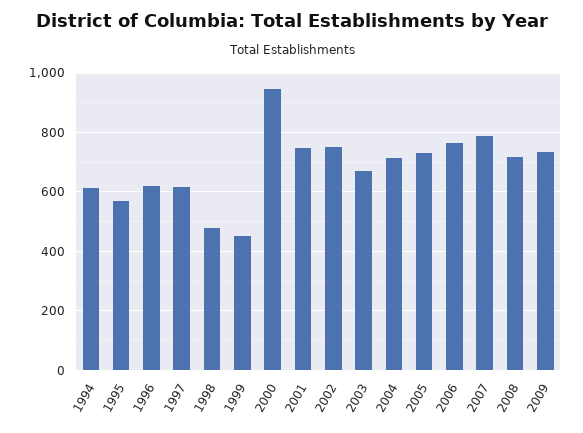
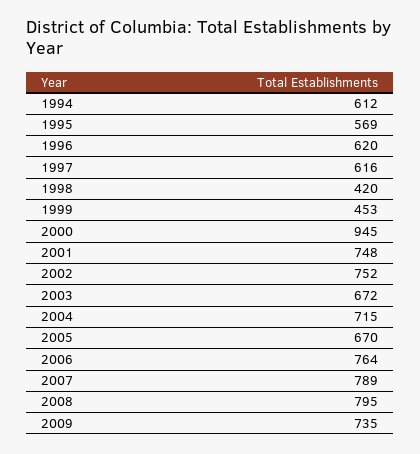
1998: 475 -> 420
2005: 725 -> 670
2008: 725 -> 795

